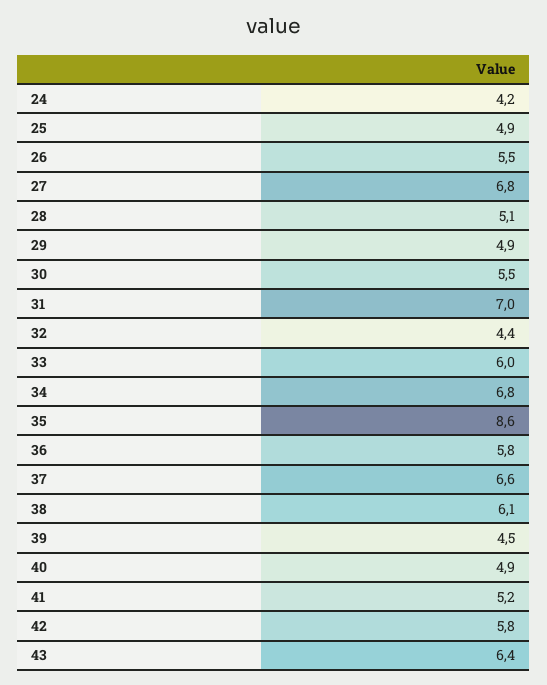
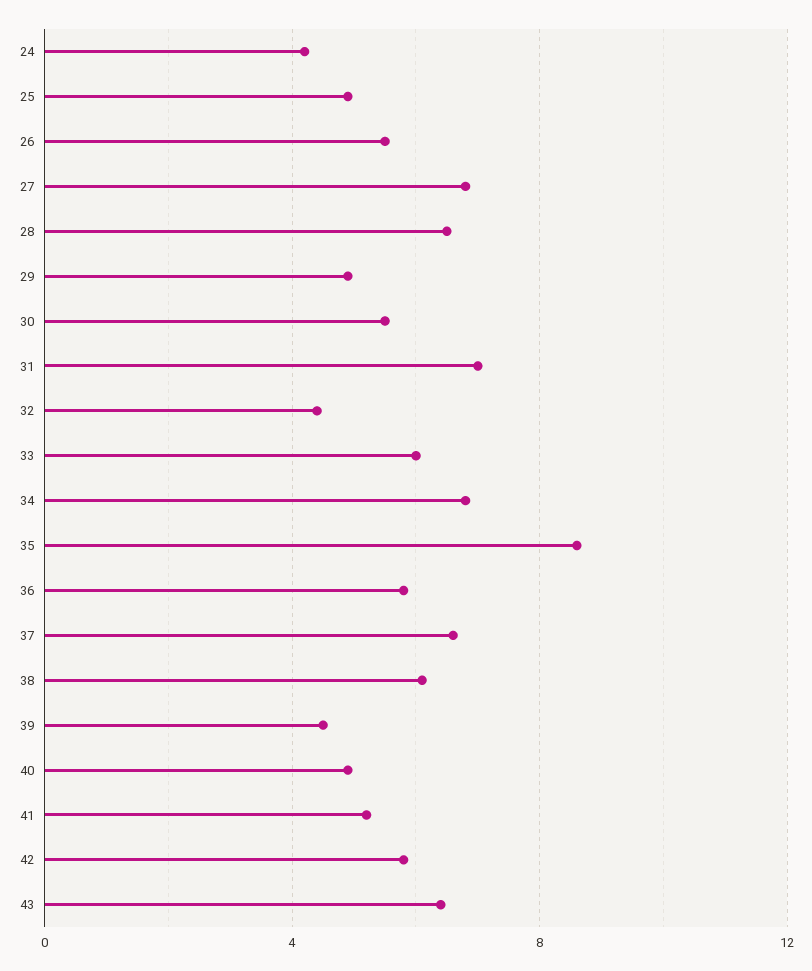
28: 5.1 -> 6.5

